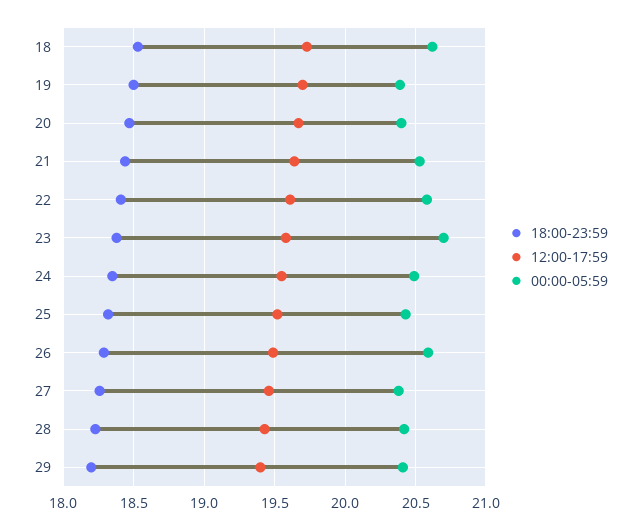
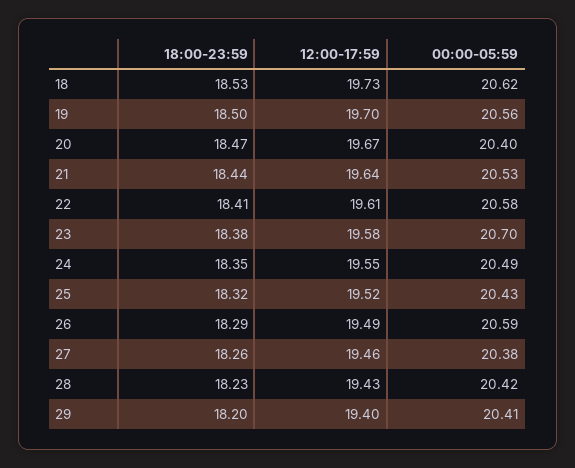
00:00-05:59, 19: 20.4 -> 20.56

